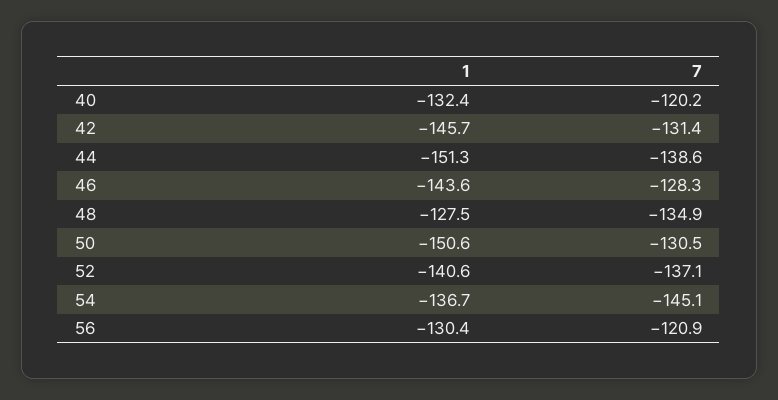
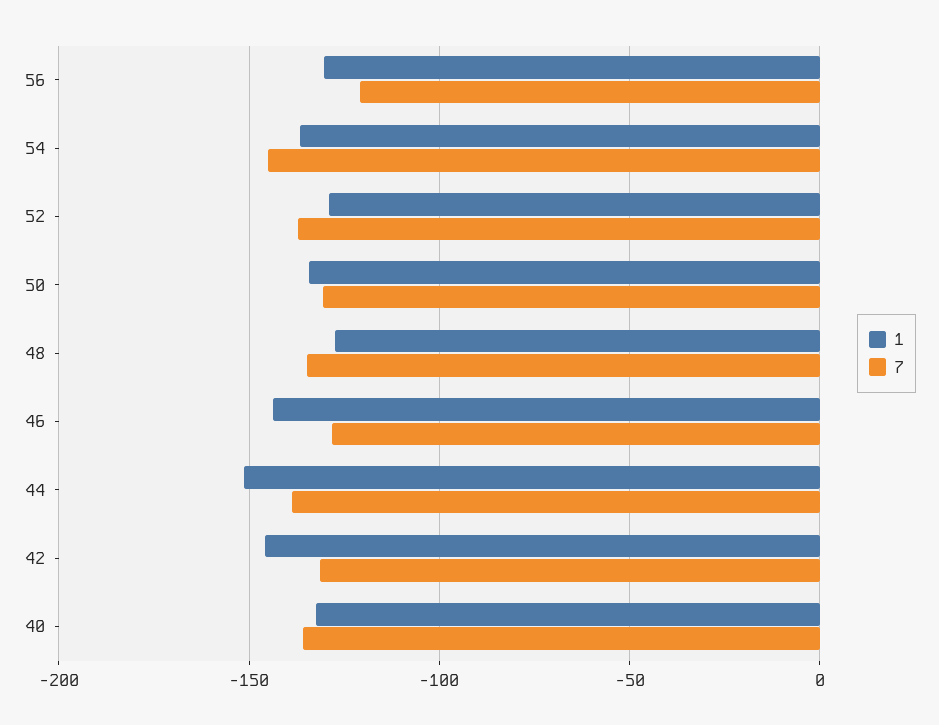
7, 40: -120.2 -> -135
1, 50: -150.6 -> -135
1, 52: -140.6 -> -130

